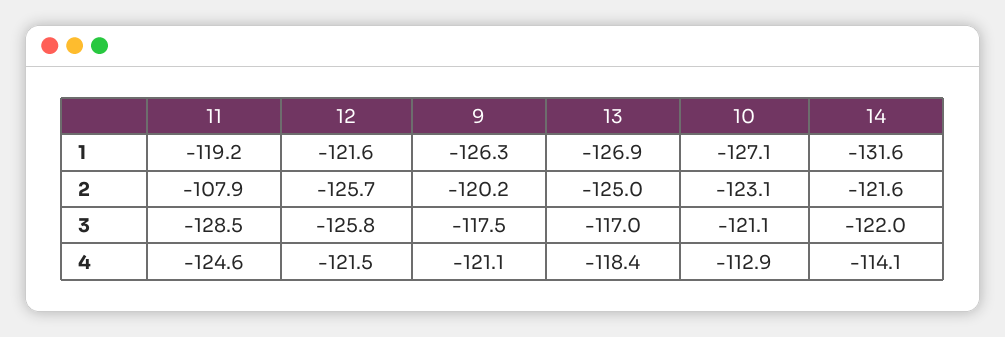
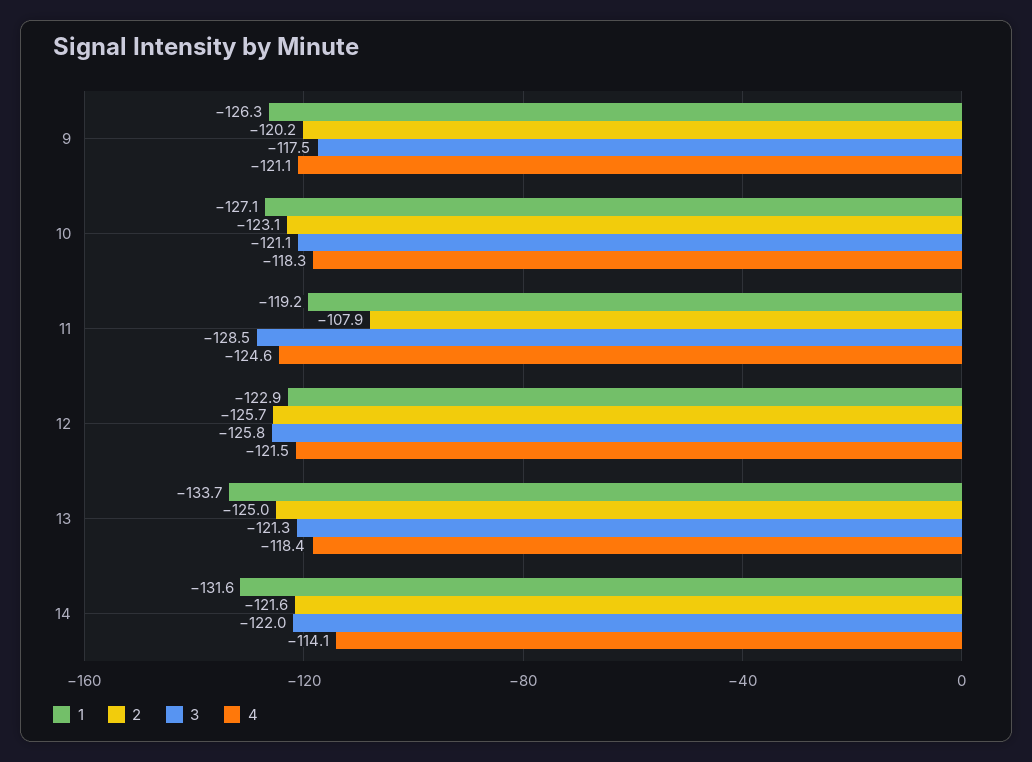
1, 12: -121.6 -> -122.9
1, 13: -126.9 -> -133.7
3, 13: -117 -> -121.3
4, 10: -112.9 -> -118.3

